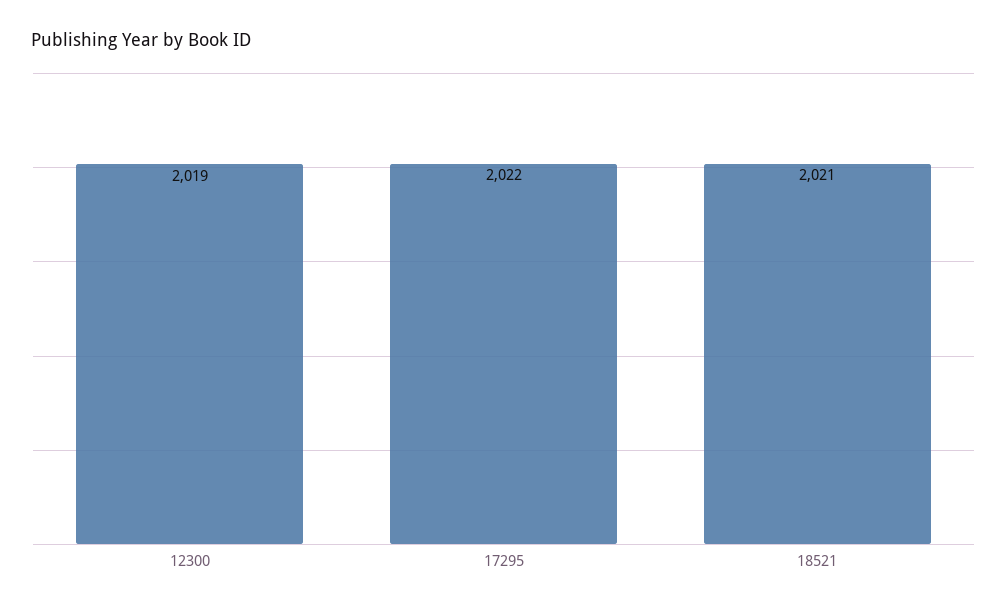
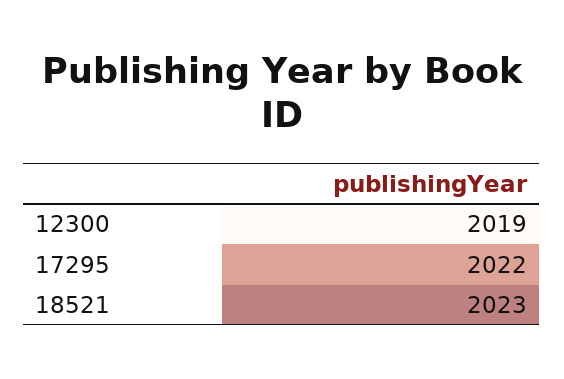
18521: 2021 -> 2023

